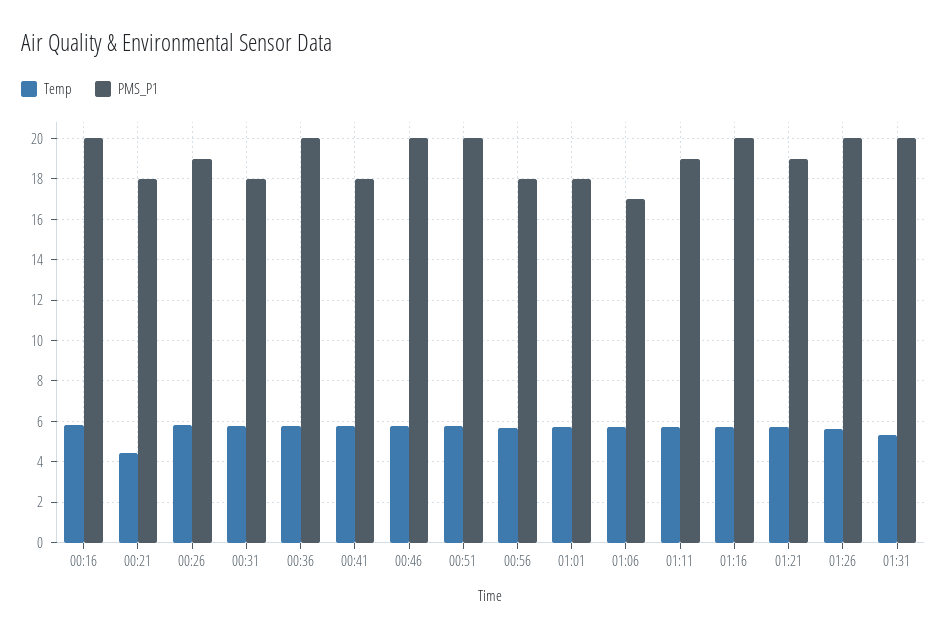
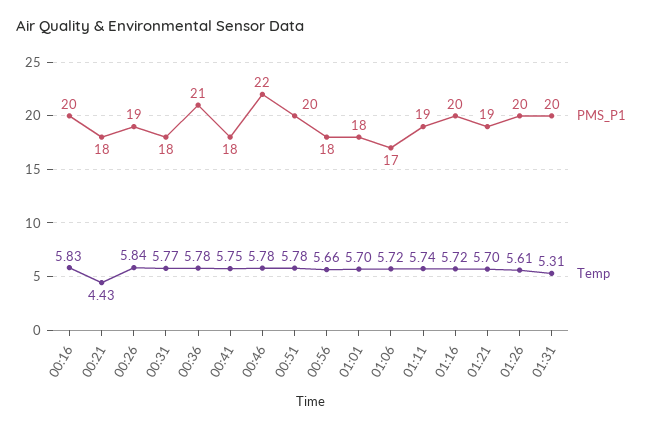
PMS_P1, 00:36: 20 -> 21
PMS_P1, 00:46: 20 -> 22

